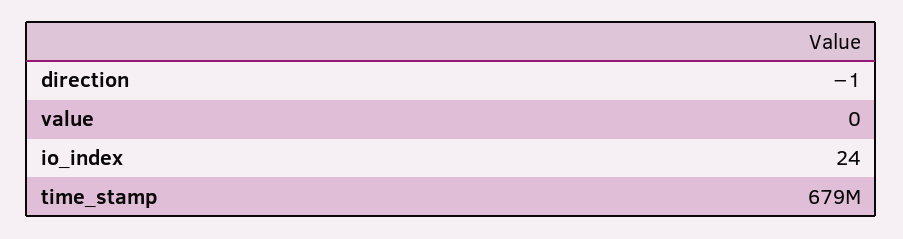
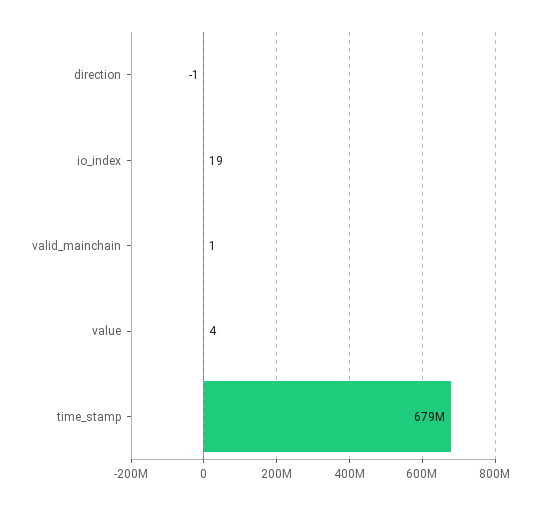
value: 0 -> 4
io_index: 24 -> 19
valid_mainchain: none -> 1

